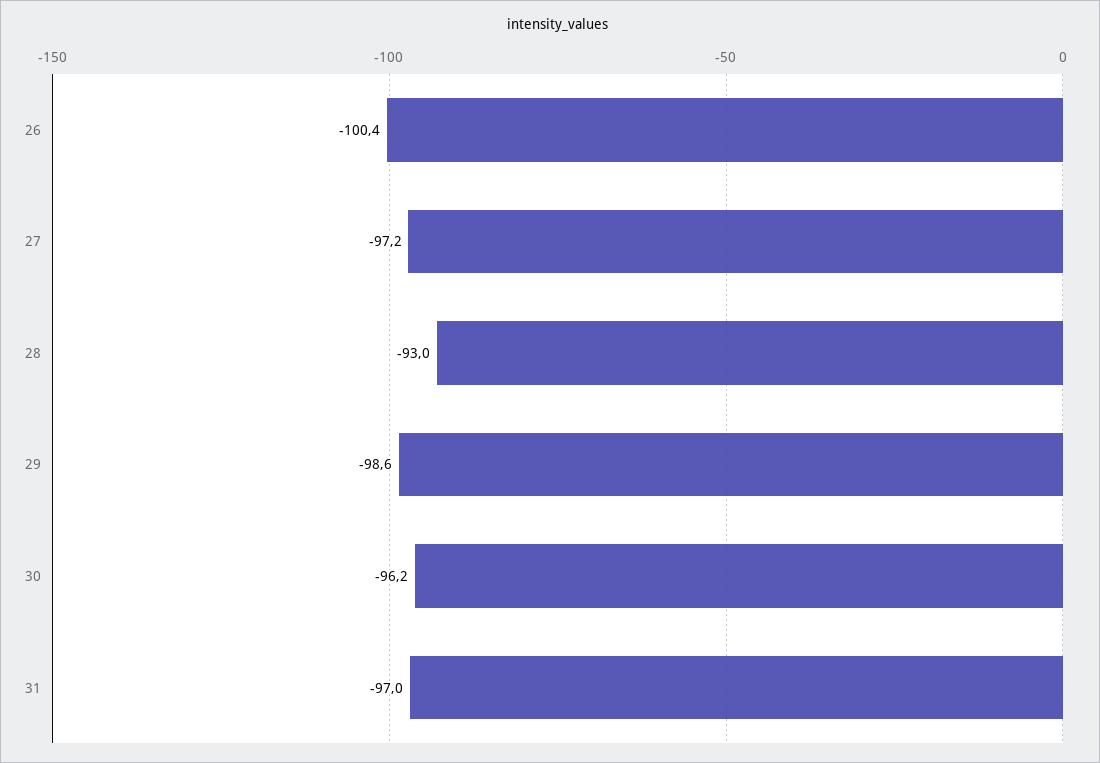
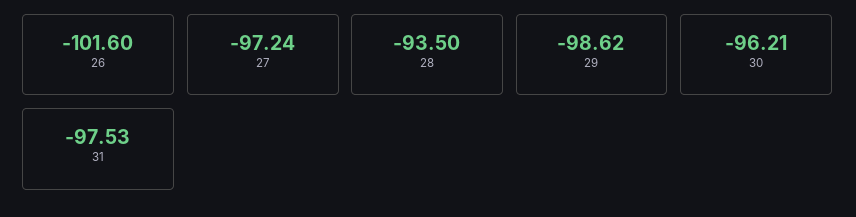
26: -100.4 -> -101.6
28: -93 -> -93.5
31: -97 -> -97.53

